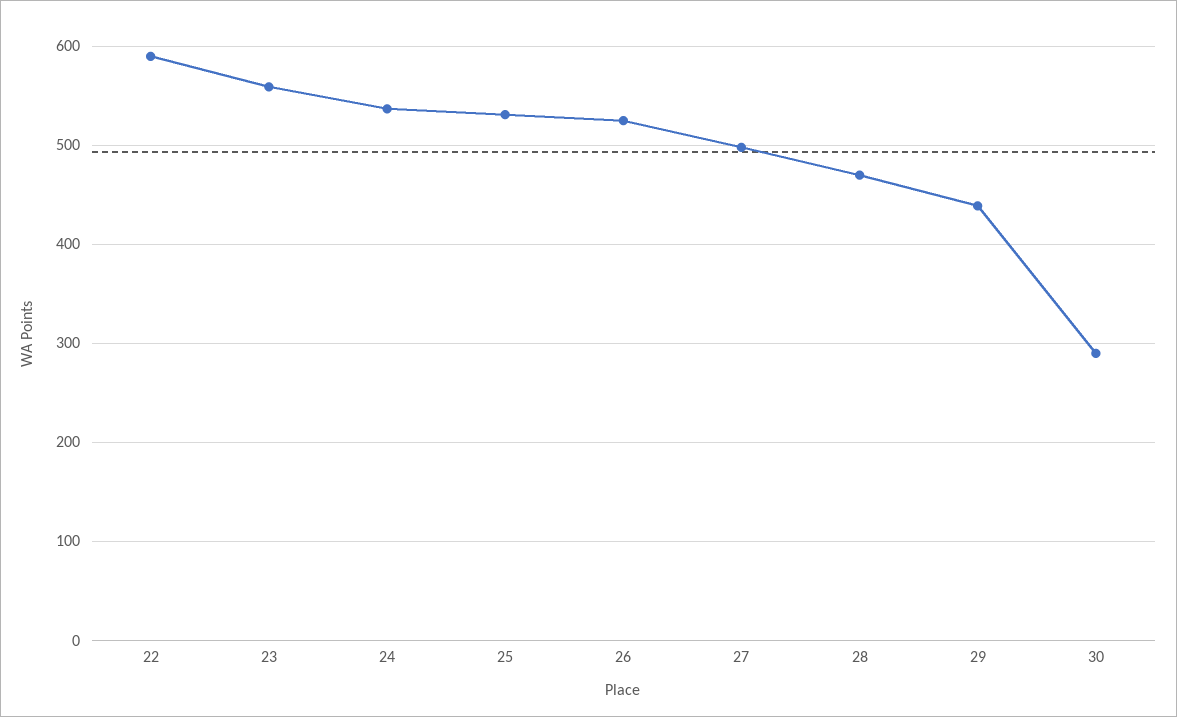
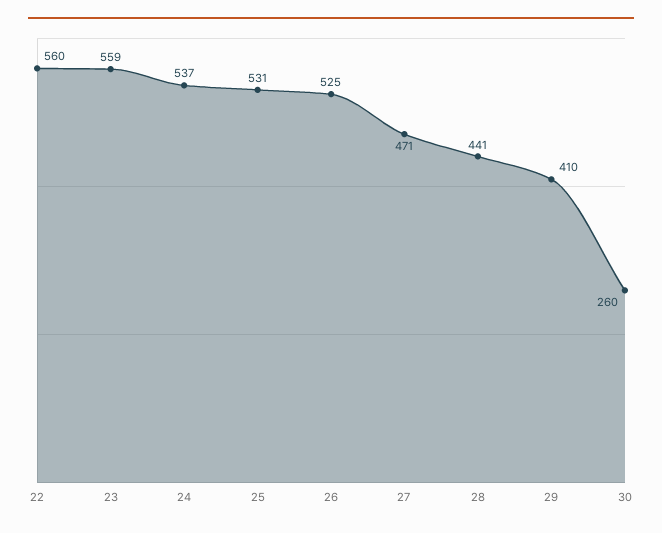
22: 590 -> 560
27: 500 -> 471
28: 470 -> 441
29: 440 -> 410
30: 290 -> 260

